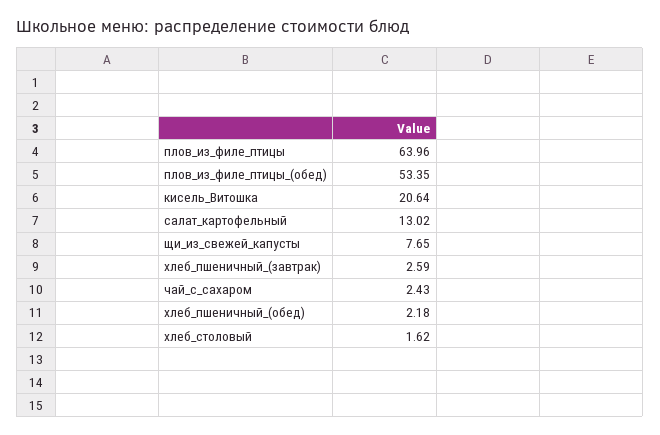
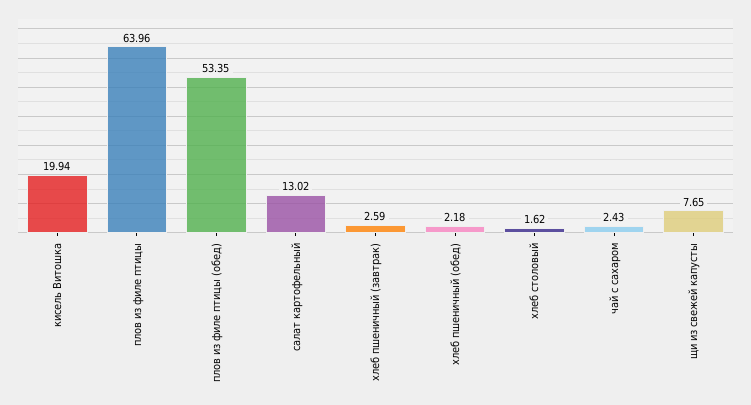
кисель_Витошка: 20.64 -> 19.94

